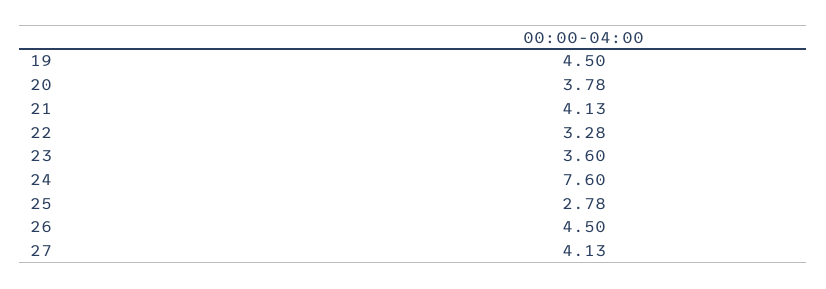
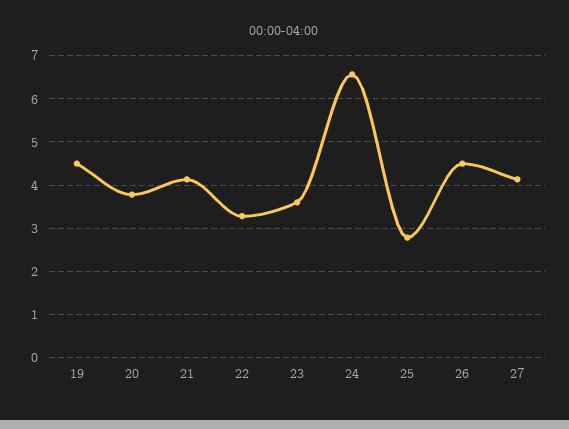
24: 7.6 -> 6.6

